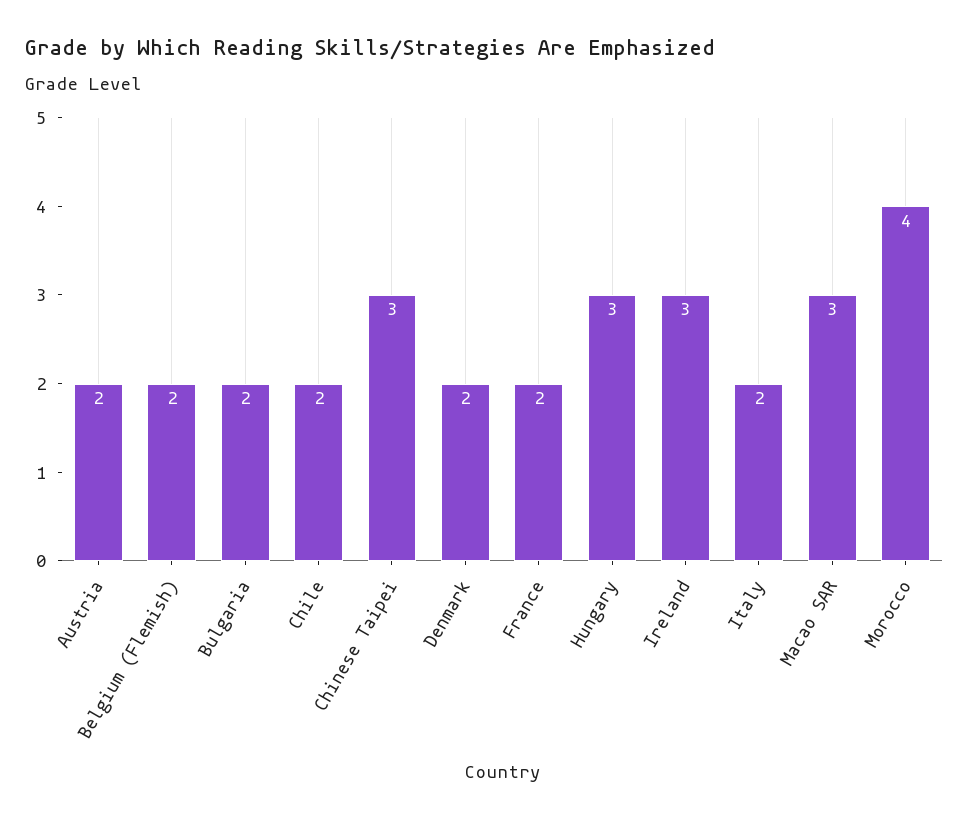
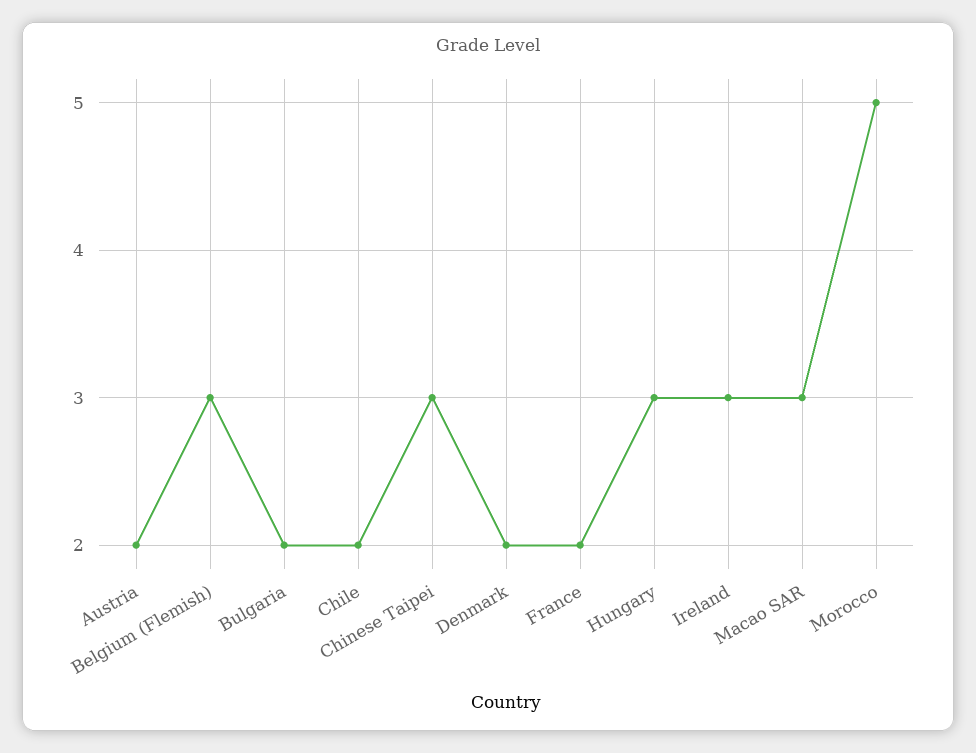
Belgium (Flemish): 2 -> 3
Italy: 2 -> none
Morocco: 4 -> 5

